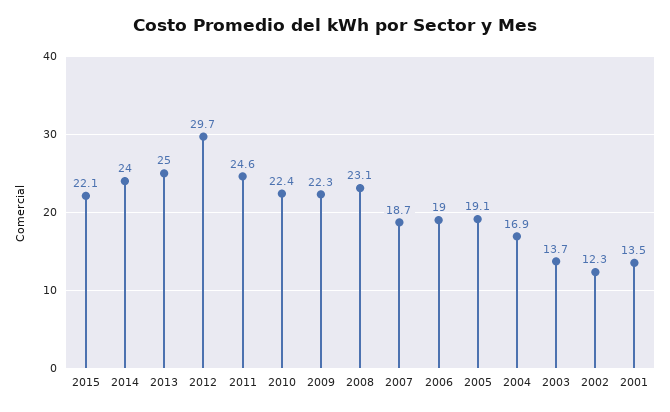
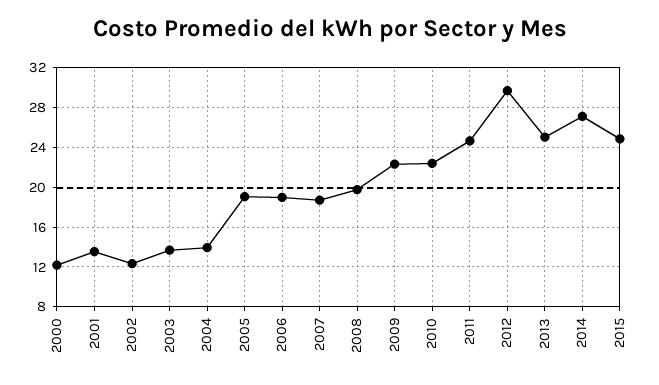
2015: 22.1 -> 25
2014: 24 -> 27
2008: 23.1 -> 20
2004: 16.9 -> 14
2000: none -> 12

